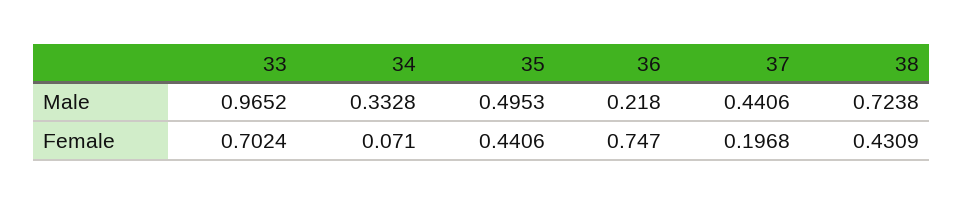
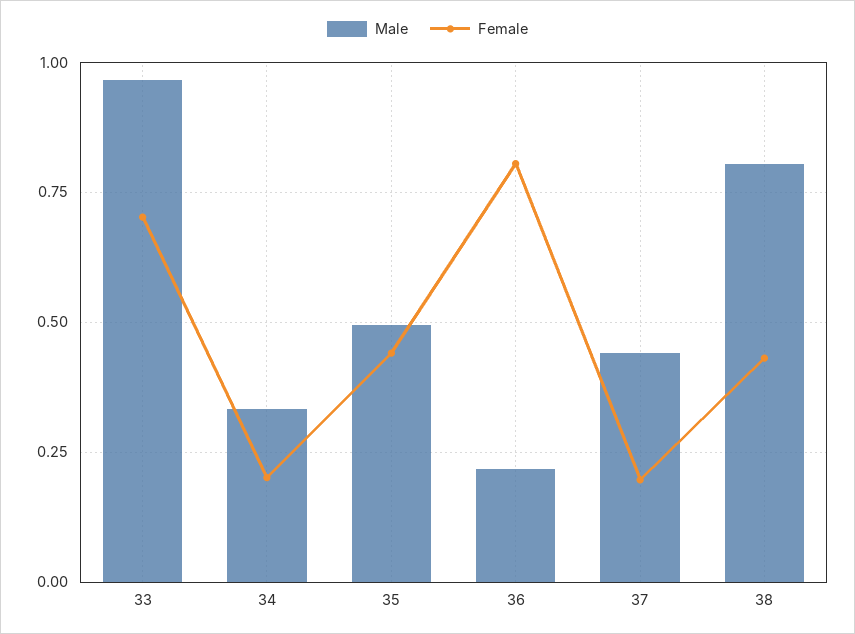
Male, 38: 0.7238 -> 0.8
Female, 34: 0.071 -> 0.2
Female, 36: 0.747 -> 0.8

